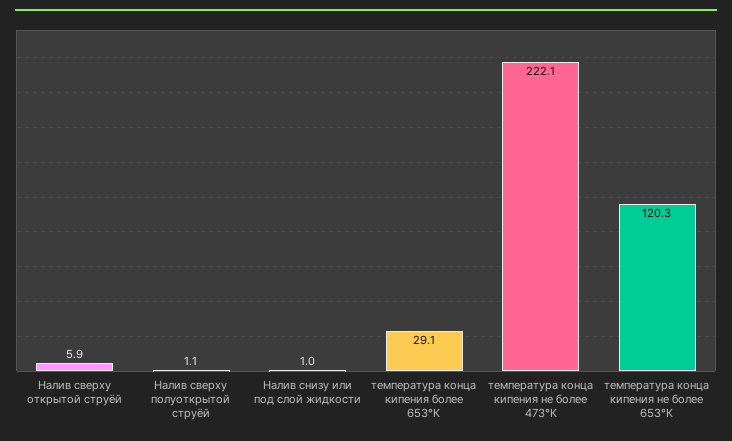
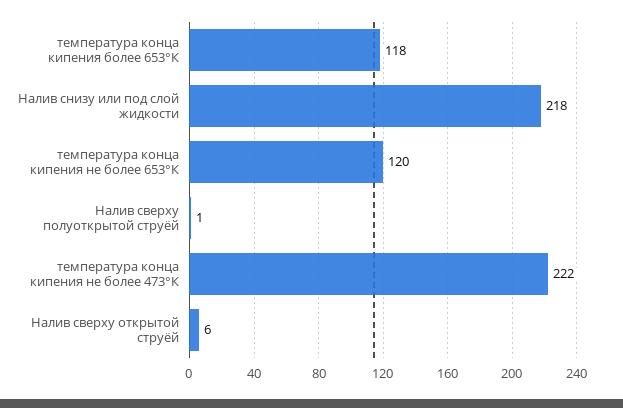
Налив снизу или под слой жидкости: 1 -> 218
температура конца кипения более 653°К: 29.1 -> 118

